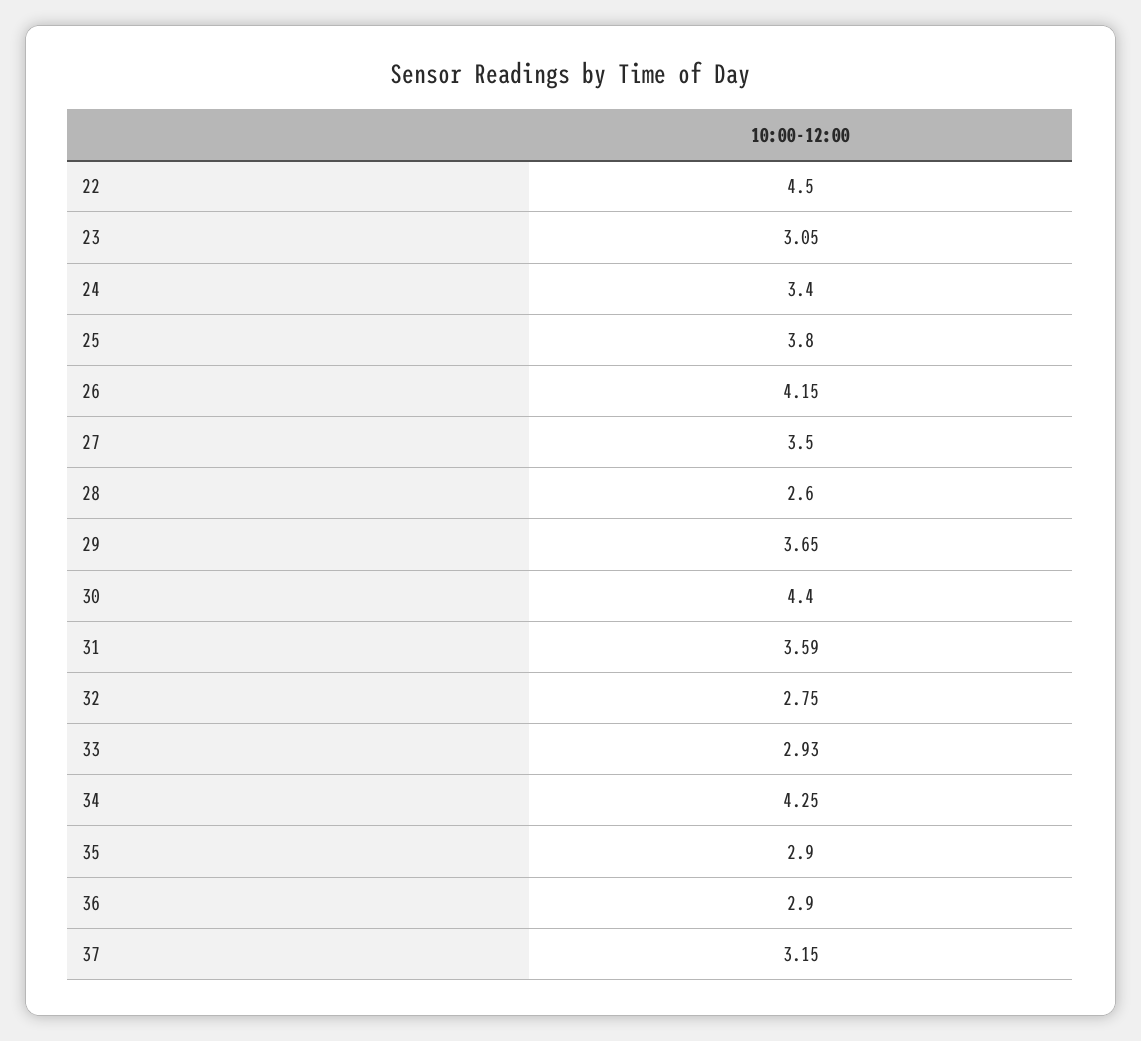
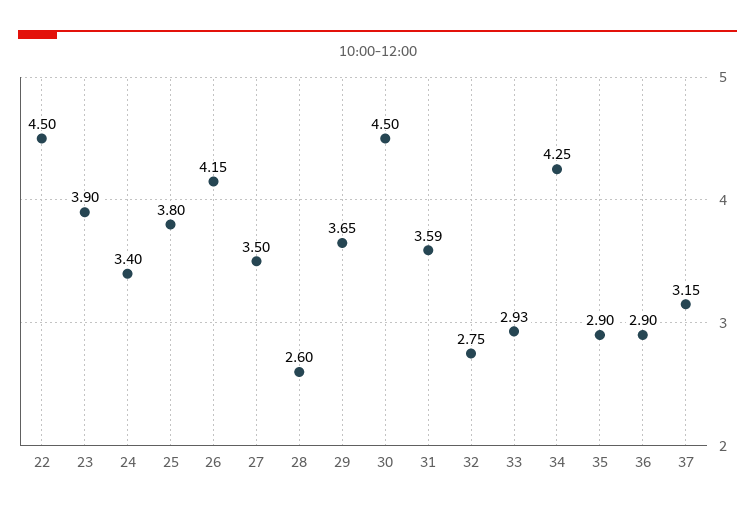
23: 3.05 -> 3.9
30: 4.4 -> 4.5

